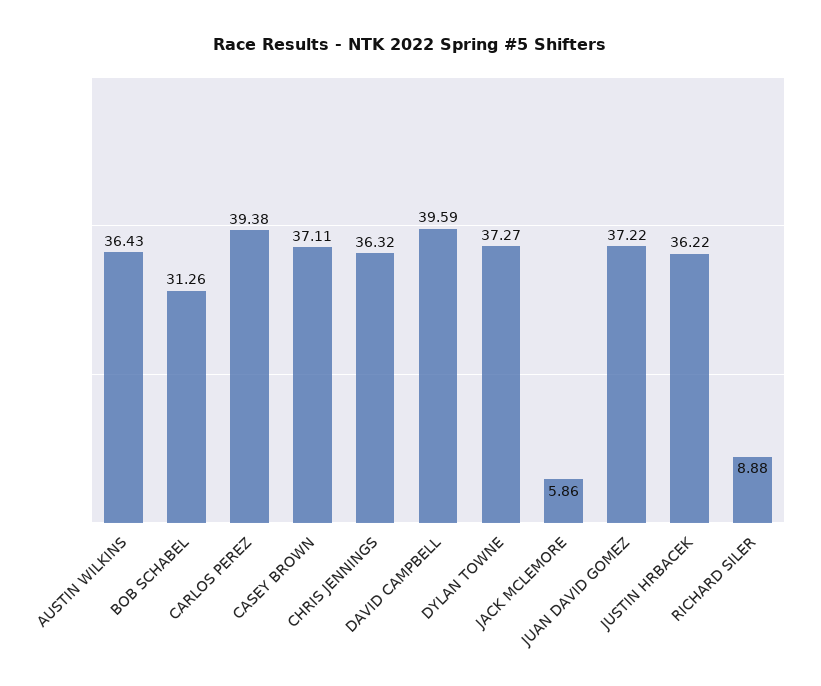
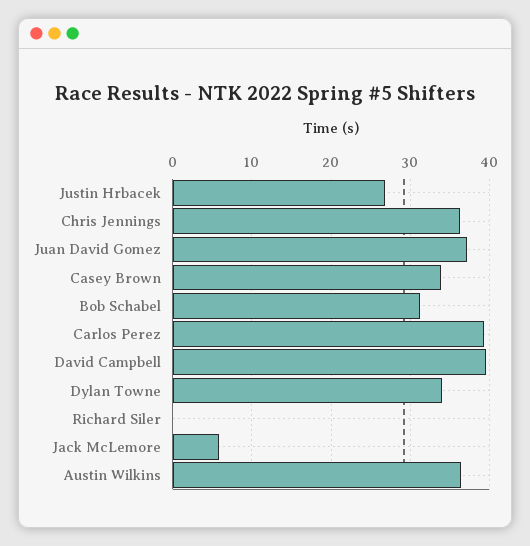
CASEY BROWN: 37.11 -> 34
DYLAN TOWNE: 37.27 -> 34
JUSTIN HRBACEK: 36.22 -> 27
RICHARD SILER: 8.88 -> 0

